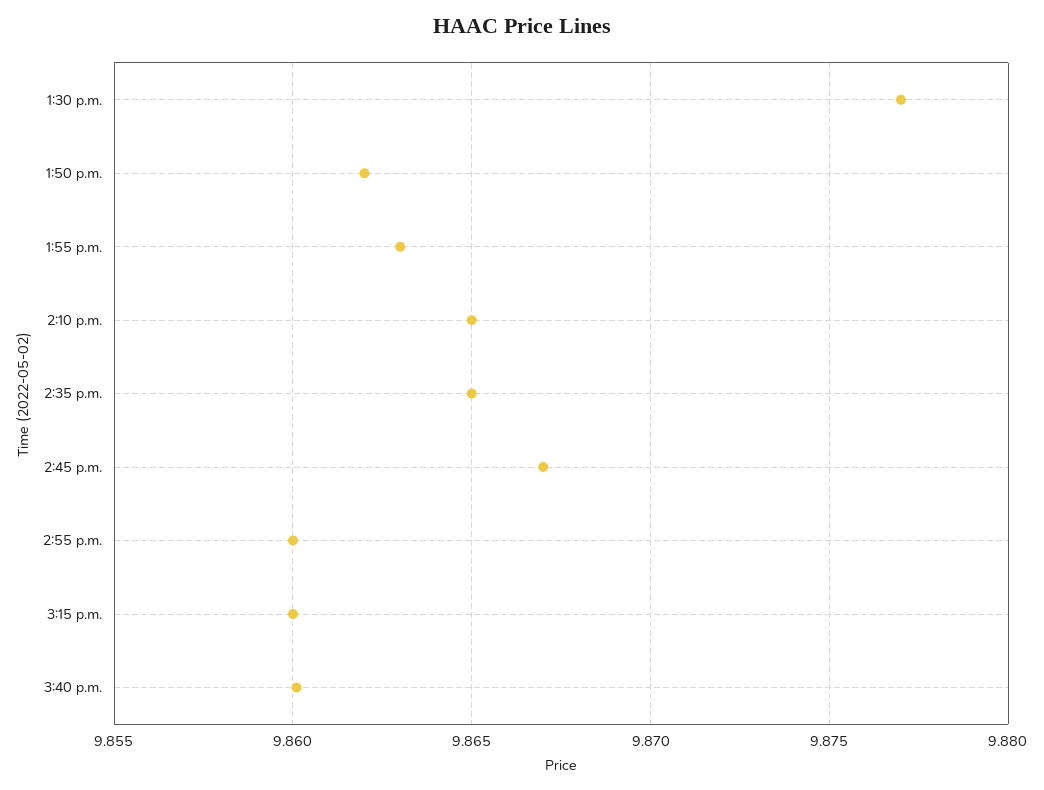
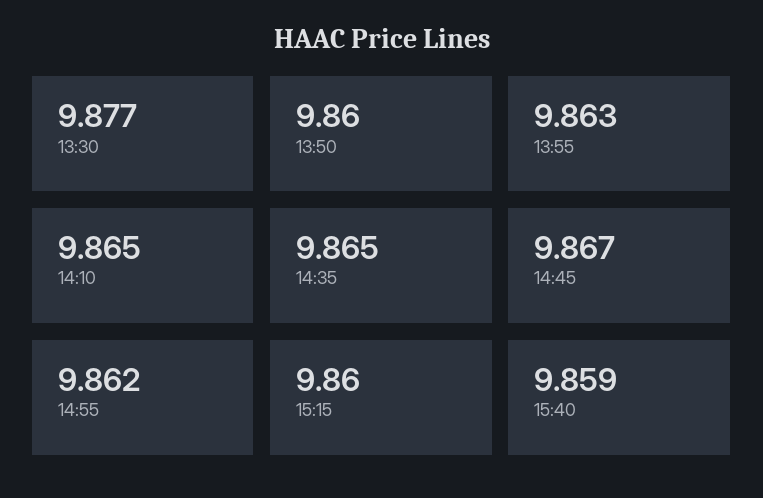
1:50 p.m.: 9.862 -> 9.86
2:55 p.m.: 9.86 -> 9.862
3:40 p.m.: 9.86 -> 9.859

